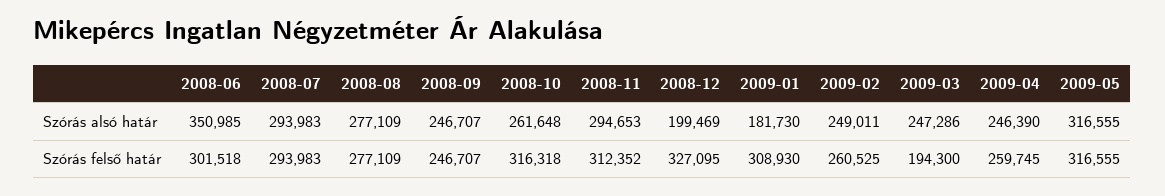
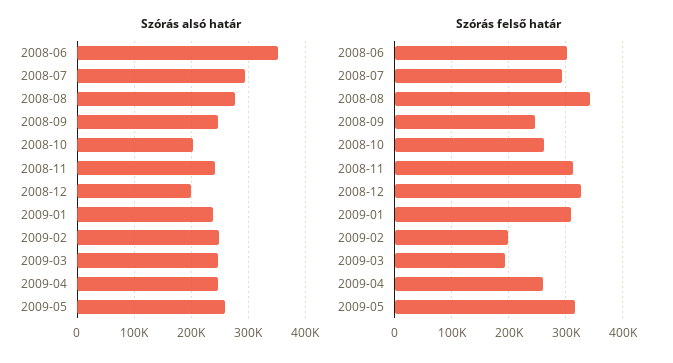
Szórás alsó határ, 2008-10: 261648 -> 200000
Szórás alsó határ, 2008-11: 294653 -> 240000
Szórás alsó határ, 2009-01: 181730 -> 240000
Szórás alsó határ, 2009-05: 316555 -> 260000
Szórás felső határ, 2008-08: 277109 -> 340000
Szórás felső határ, 2008-10: 316318 -> 260000
Szórás felső határ, 2009-02: 260525 -> 200000

